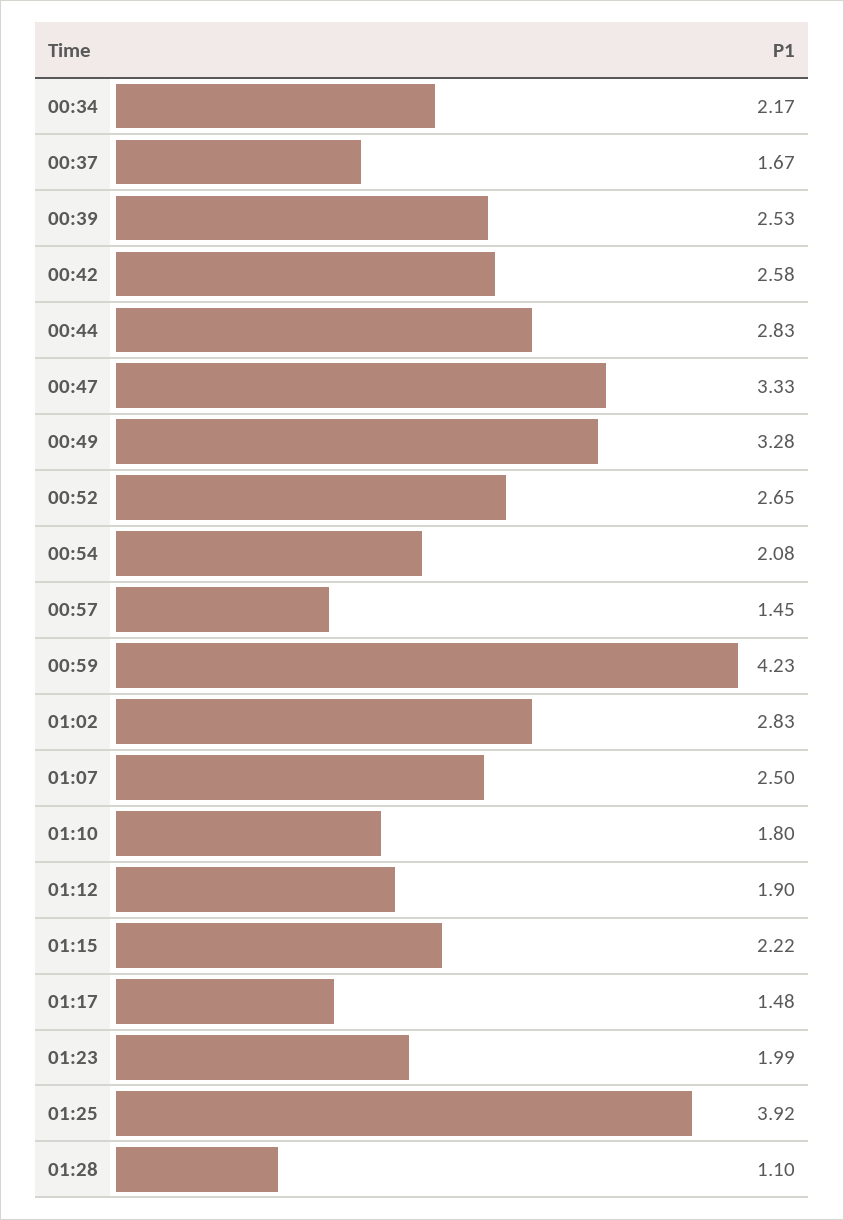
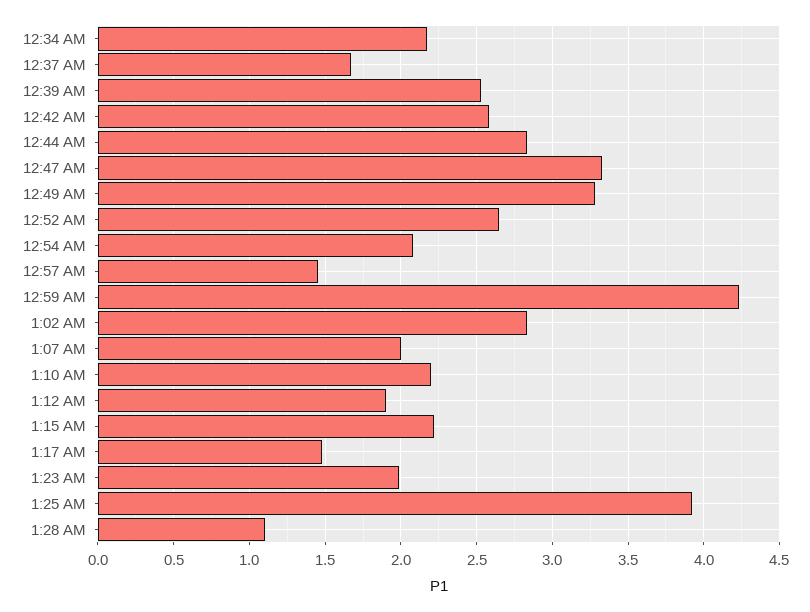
01:07: 2.5 -> 2
01:10: 1.8 -> 2.2

